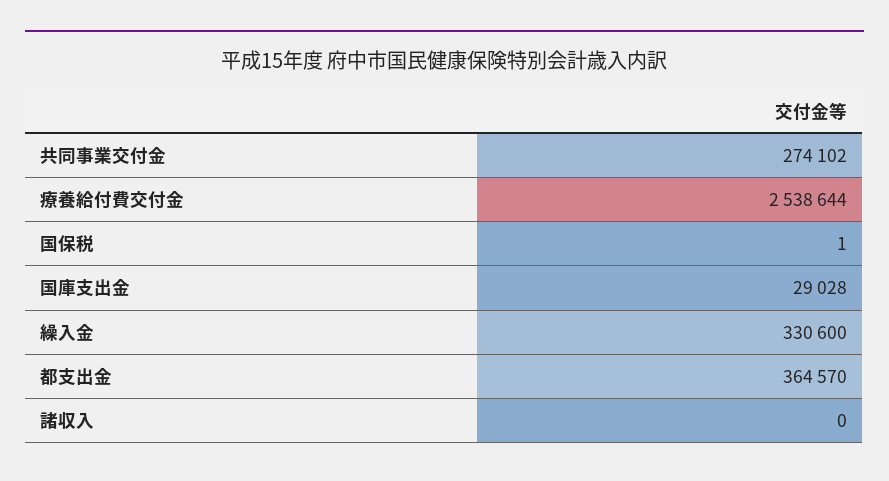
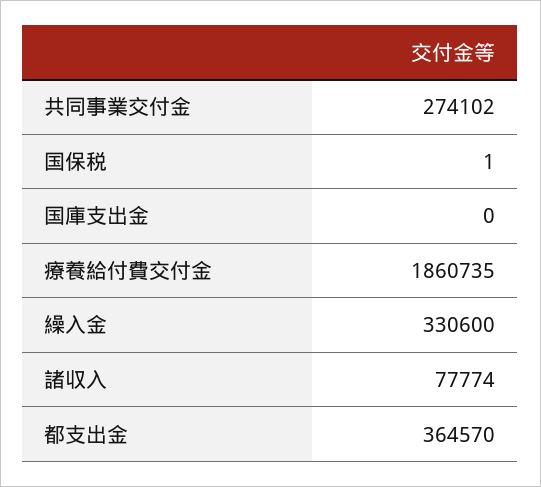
療養給付費交付金: 2538644 -> 1860735
国庫支出金: 29028 -> 0
諸収入: 0 -> 77774

